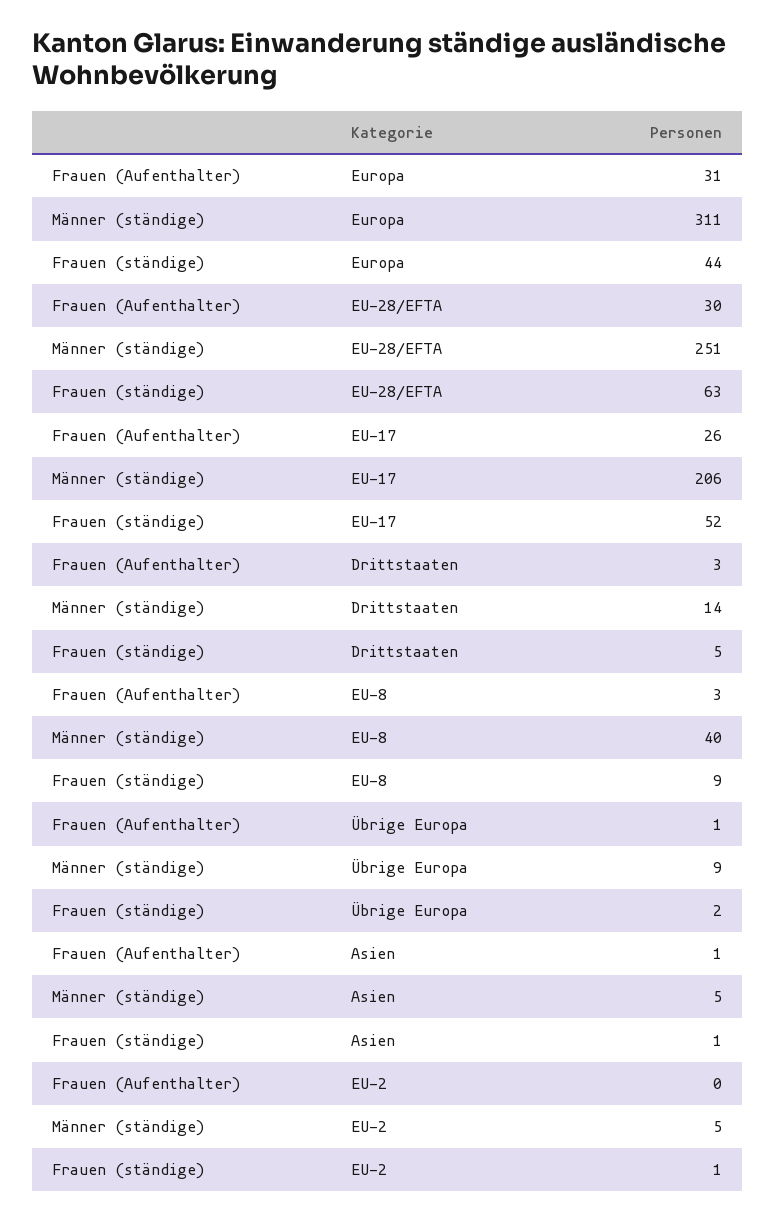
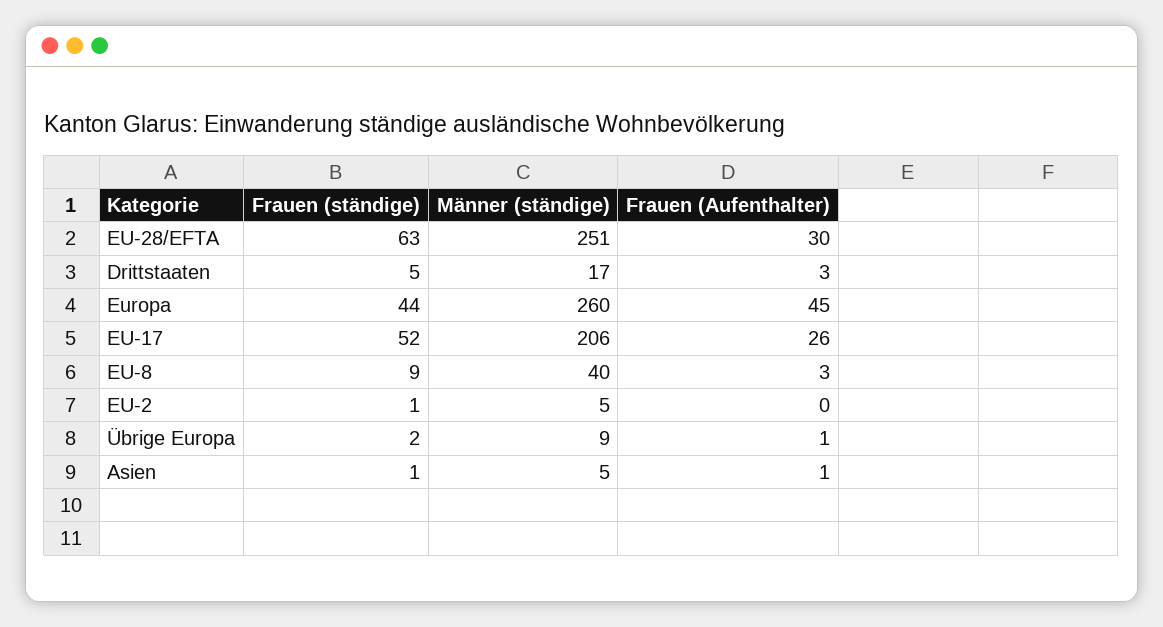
Frauen (Aufenthalter), Europa: 31 -> 45
Männer (ständige), Europa: 311 -> 260
Männer (ständige), Drittstaaten: 14 -> 17

